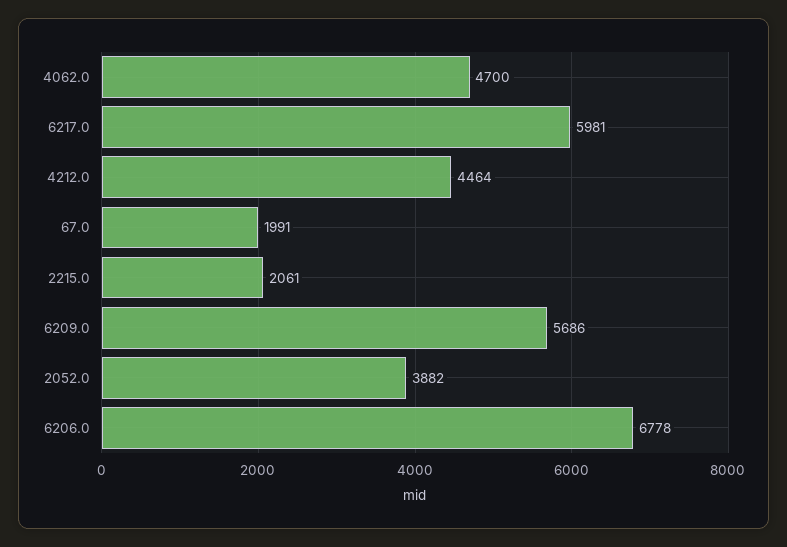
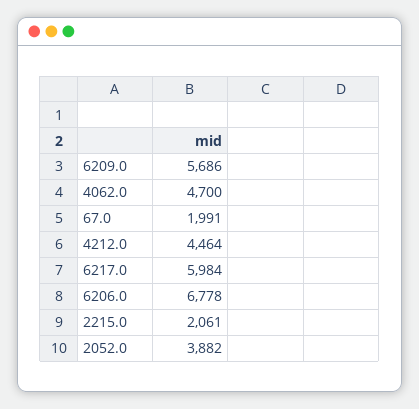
6217.0: 5981 -> 5984

